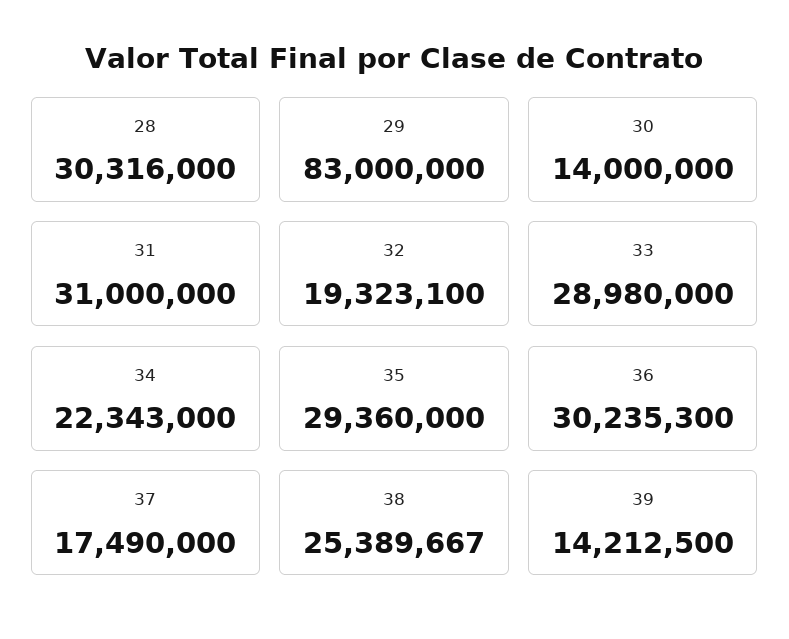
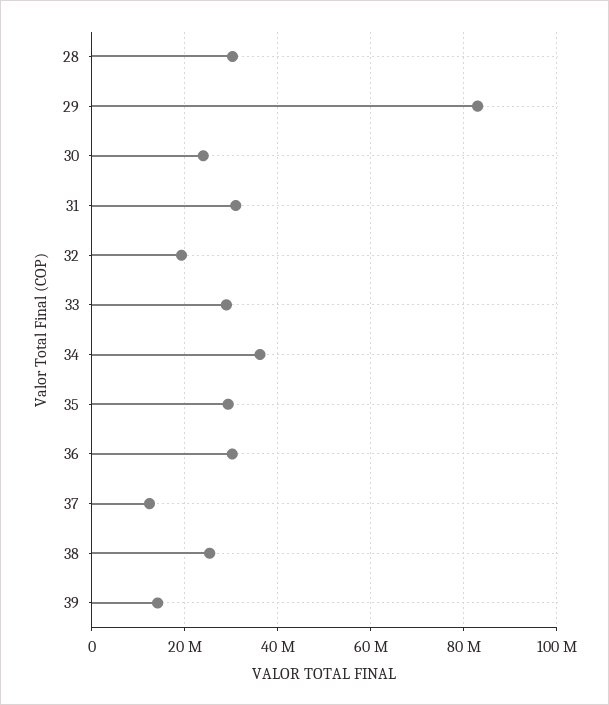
30: 14000000 -> 24000000
34: 22343000 -> 36000000
37: 17490000 -> 12000000

